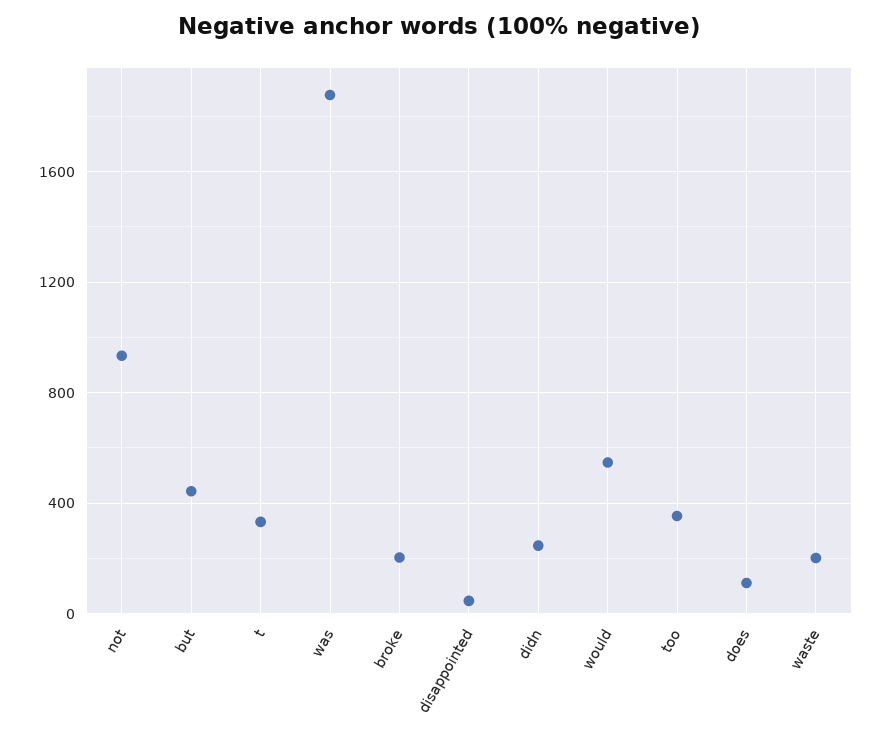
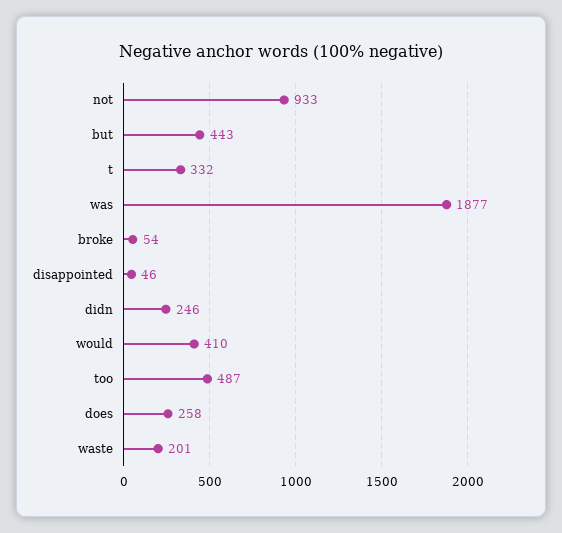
broke: 200 -> 54
would: 550 -> 410
too: 350 -> 487
does: 100 -> 258

